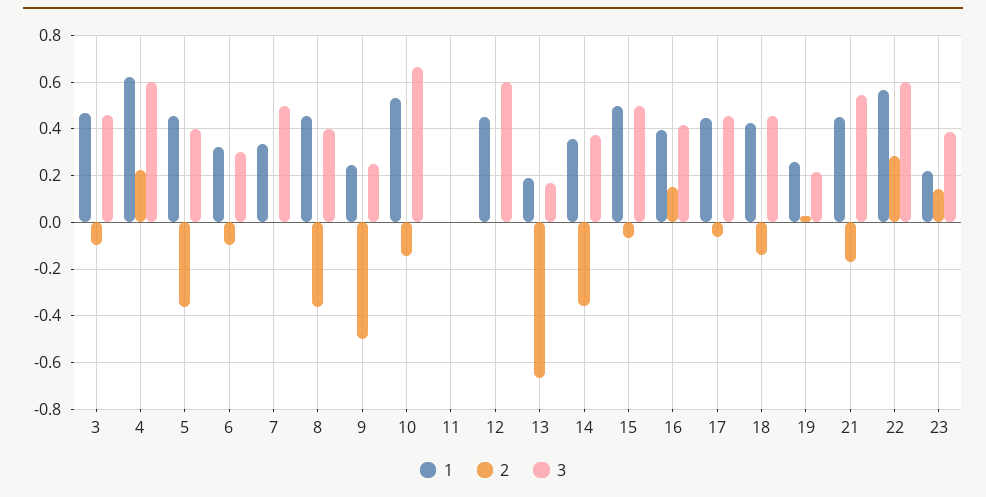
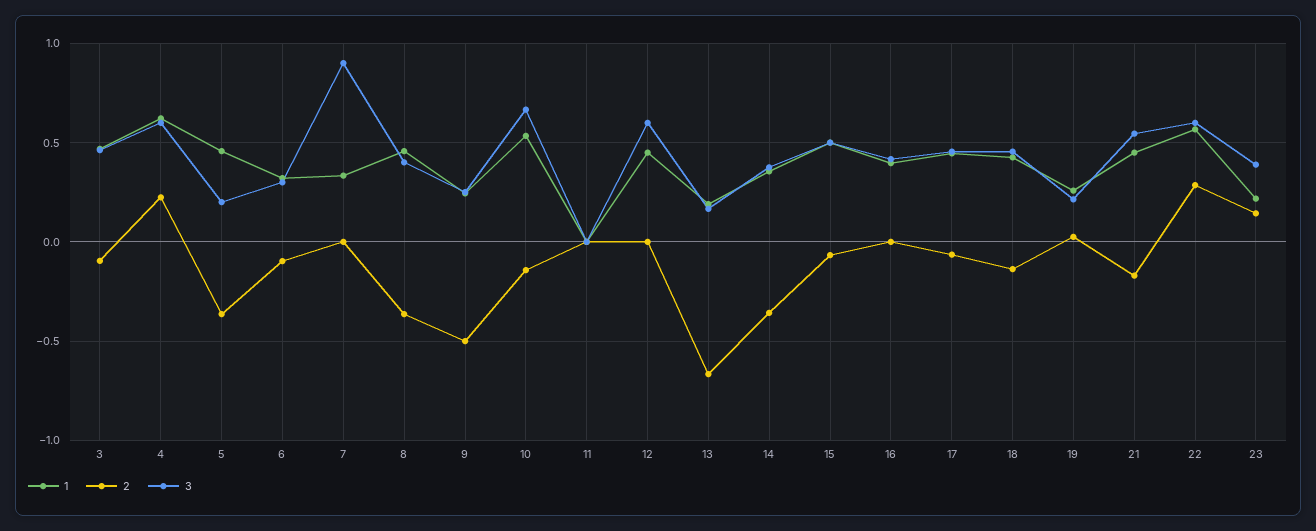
3, 5: 0.4 -> 0.2
3, 7: 0.5 -> 0.9
2, 16: 0.15 -> 0

